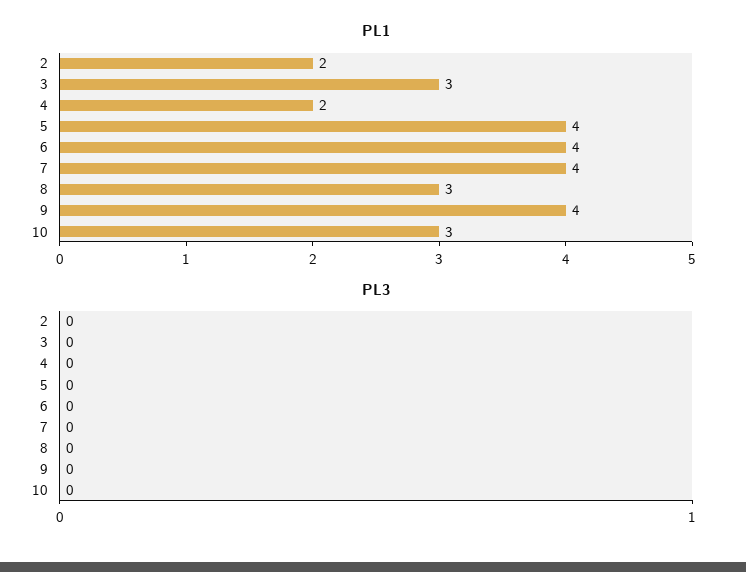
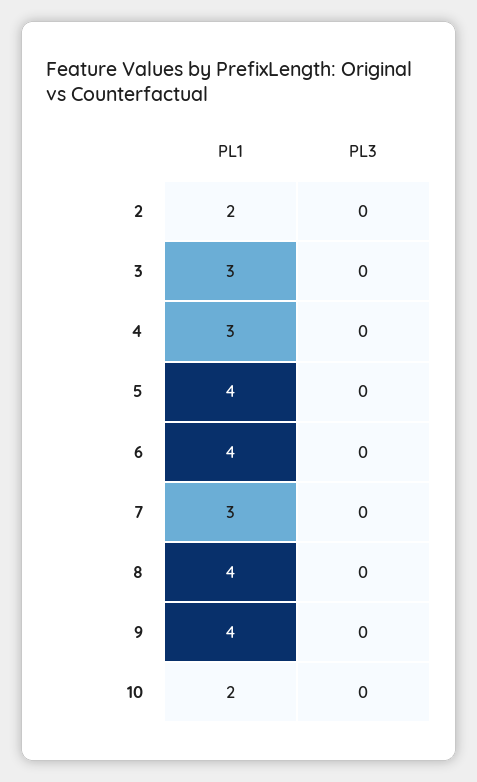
PL1, 4: 2 -> 3
PL1, 7: 4 -> 3
PL1, 8: 3 -> 4
PL1, 10: 3 -> 2

